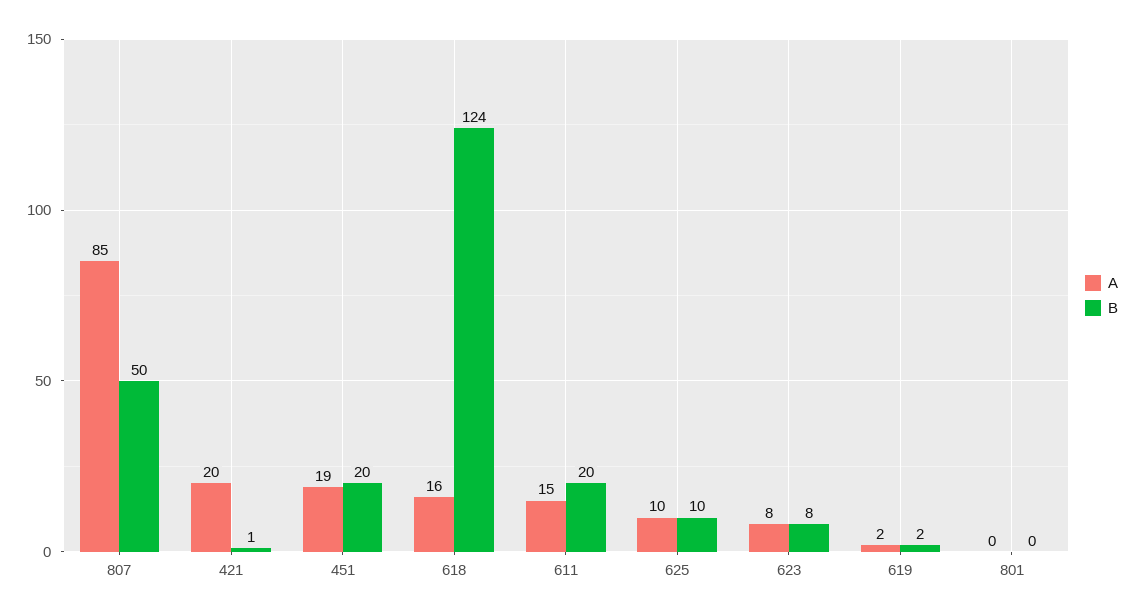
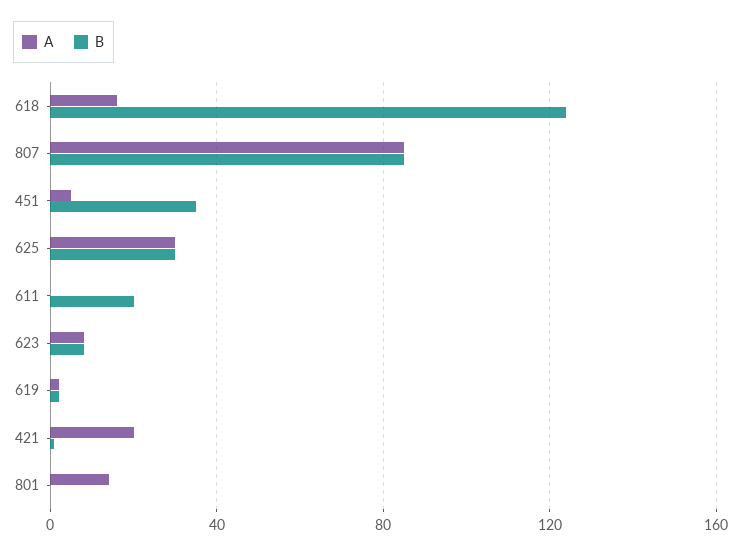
B, 807: 50 -> 85
A, 451: 19 -> 5
B, 451: 20 -> 35
A, 611: 15 -> 0
A, 625: 10 -> 30
B, 625: 10 -> 30
A, 801: 0 -> 15

